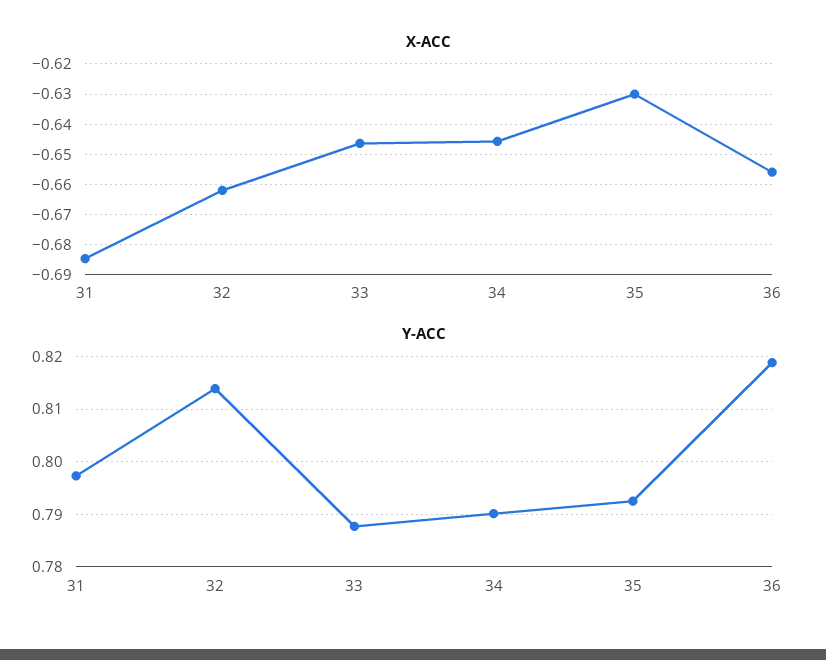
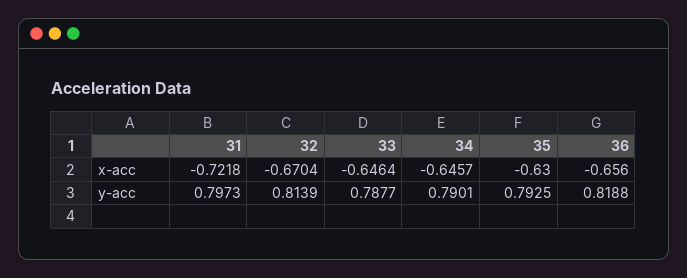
X-ACC, 31: -0.684 -> -0.7218
X-ACC, 32: -0.662 -> -0.6704

